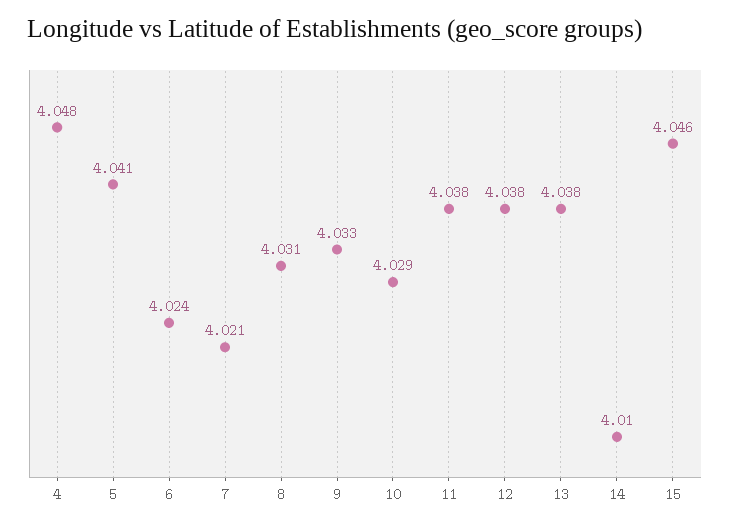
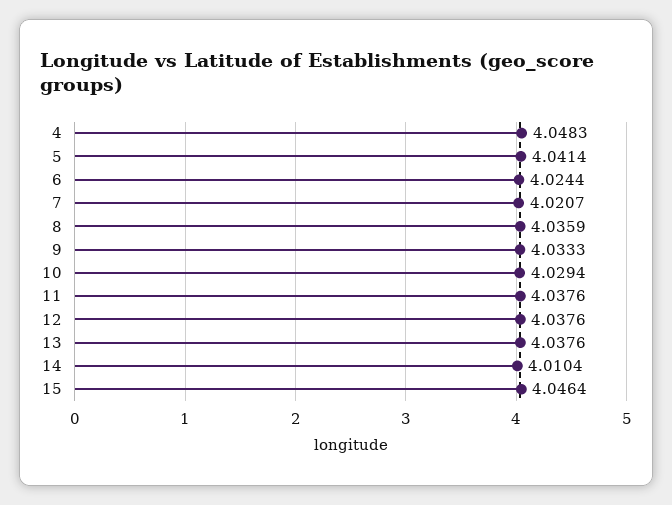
8: 4.031 -> 4.0359

